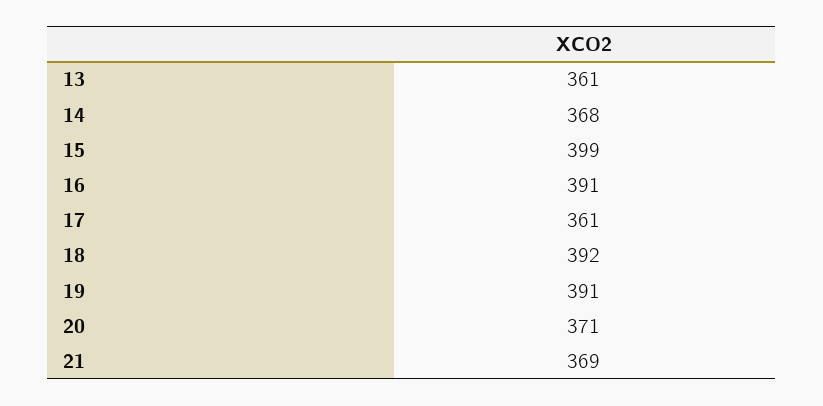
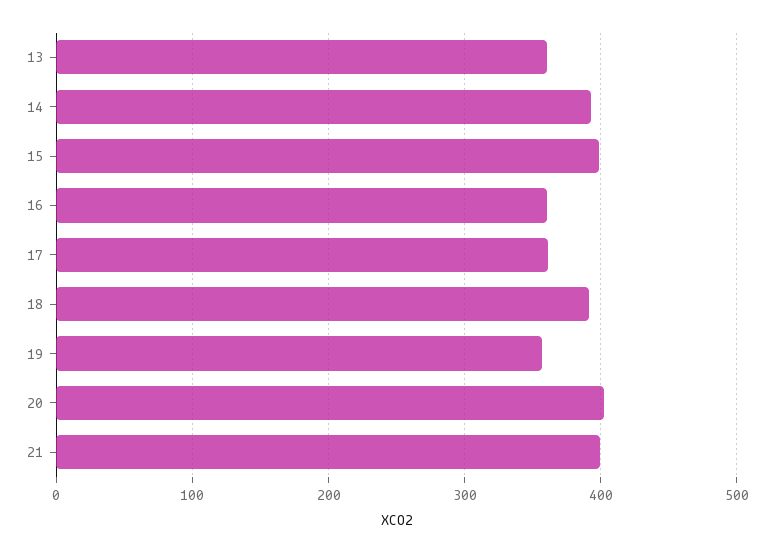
14: 368 -> 390
16: 391 -> 360
19: 391 -> 360
20: 371 -> 400
21: 369 -> 400

